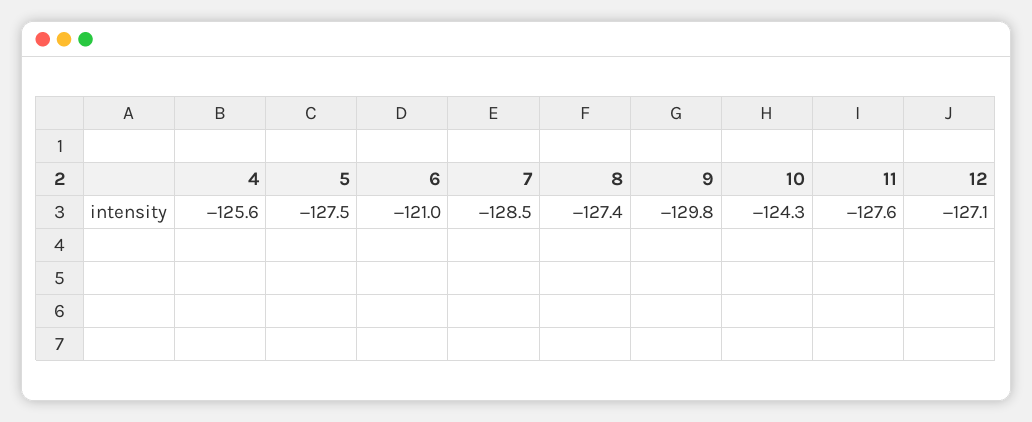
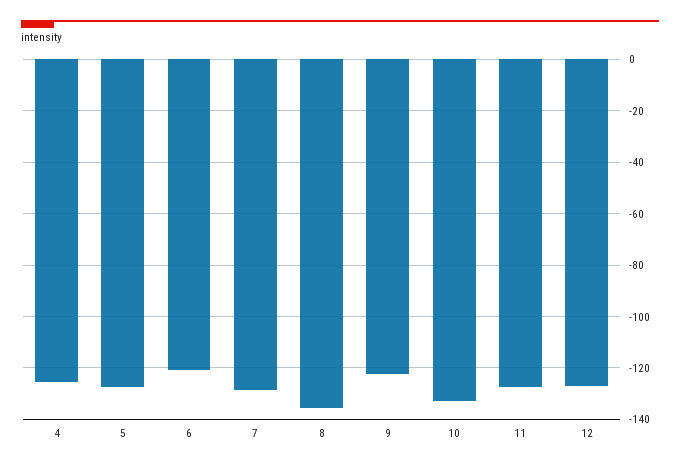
8: -127.4 -> -135
9: -129.8 -> -122.5
10: -124.3 -> -132.5

